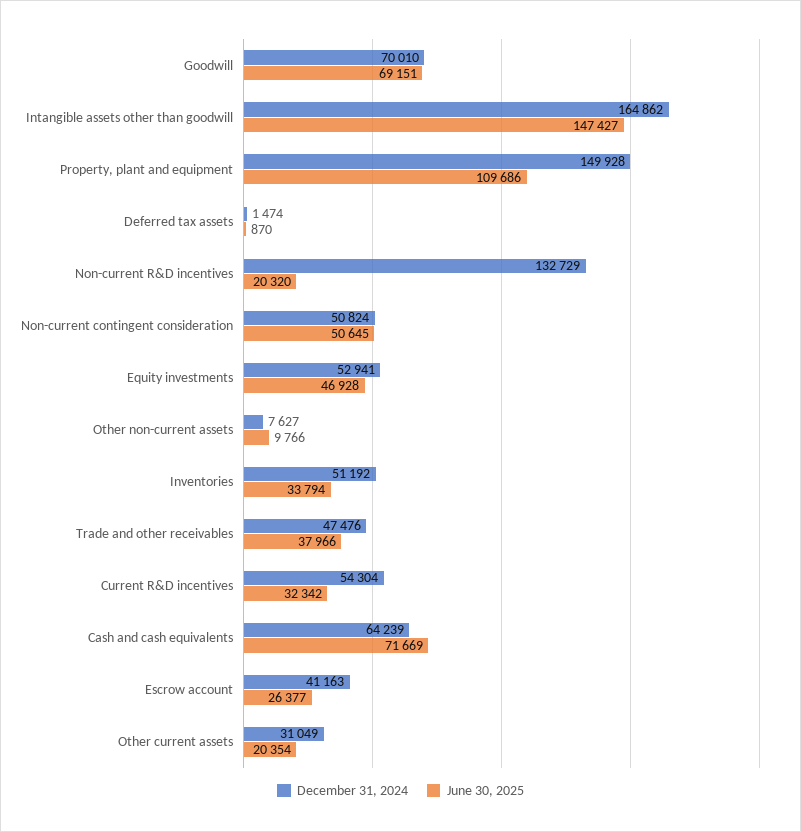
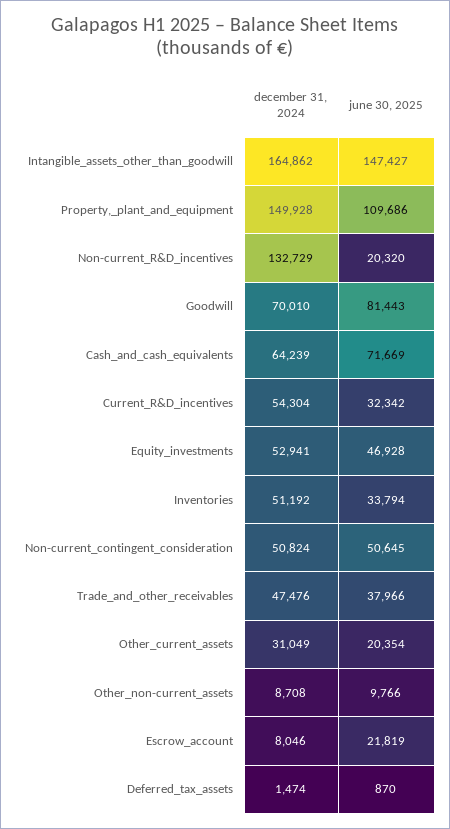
June 30, 2025, Goodwill: 69151 -> 81443
December 31, 2024, Other non-current assets: 7627 -> 8708
December 31, 2024, Escrow account: 41163 -> 8046
June 30, 2025, Escrow account: 26377 -> 21819

